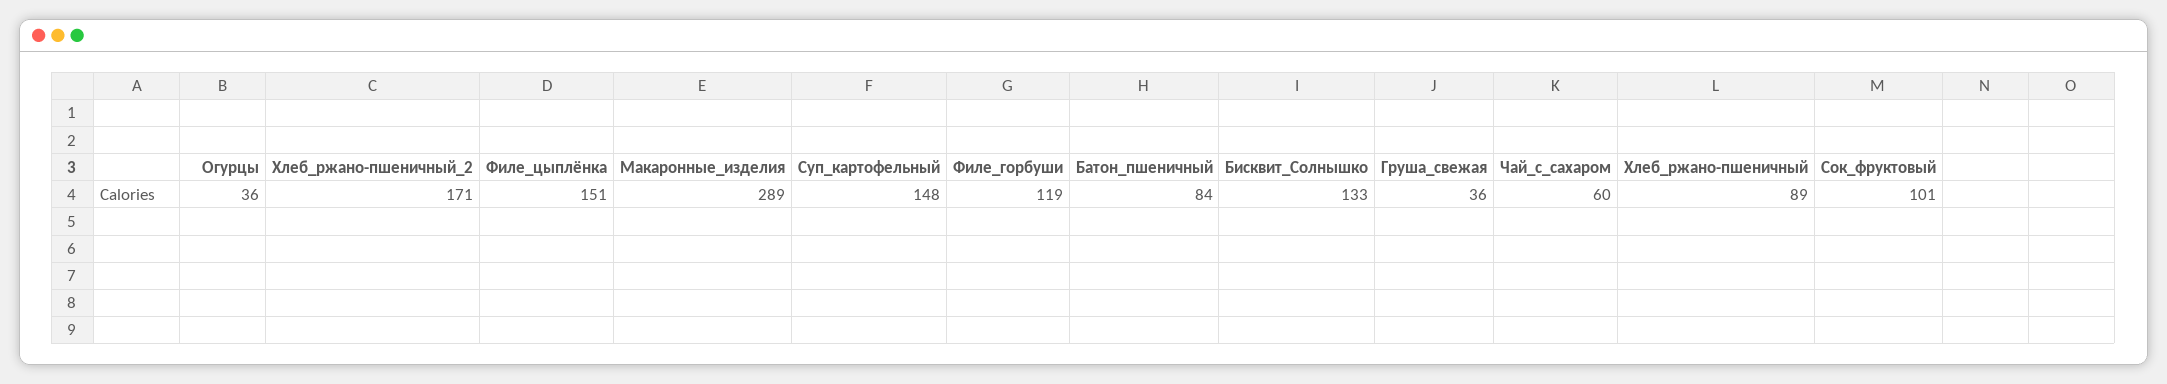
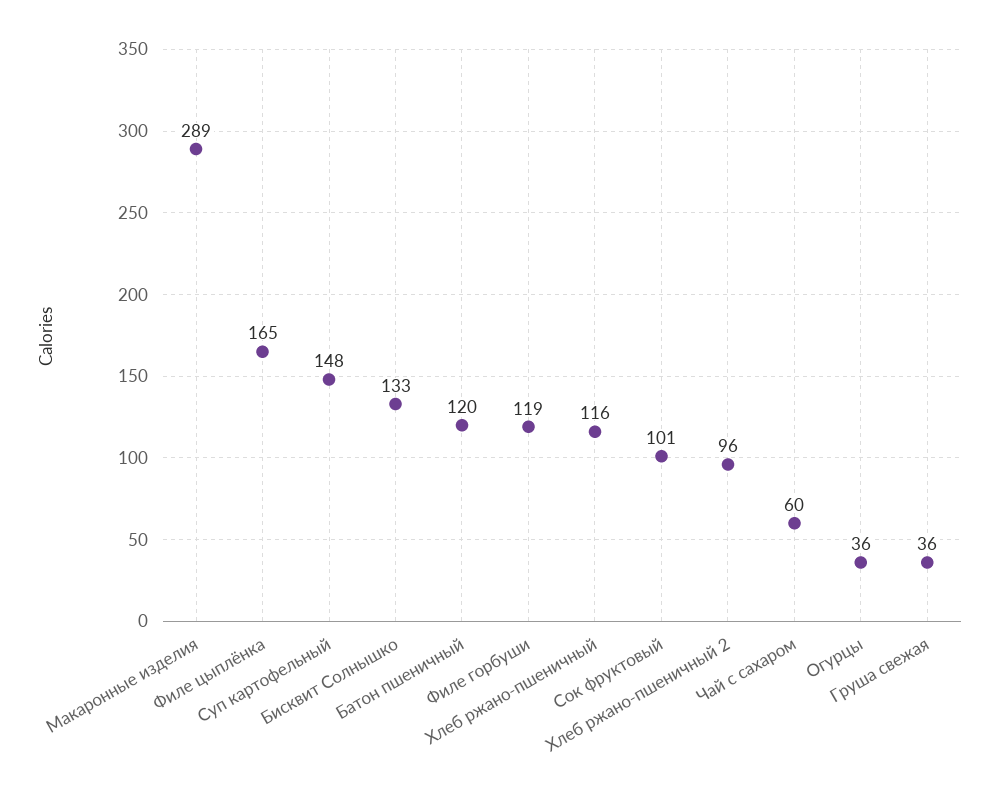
Хлеб_ржано-пшеничный_2: 171 -> 96
Филе_цыплёнка: 151 -> 165
Батон_пшеничный: 84 -> 120
Хлеб_ржано-пшеничный: 89 -> 116

